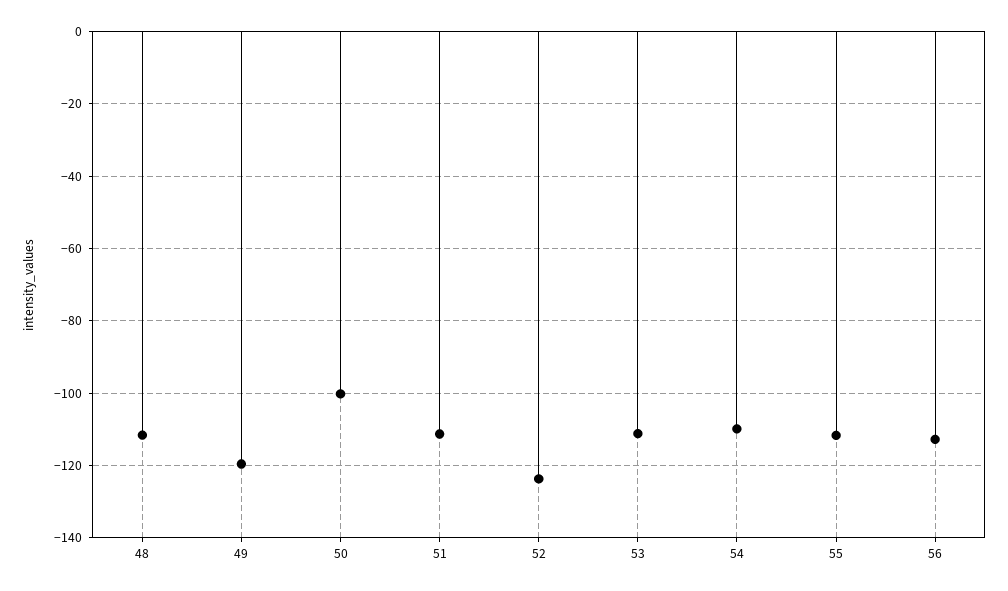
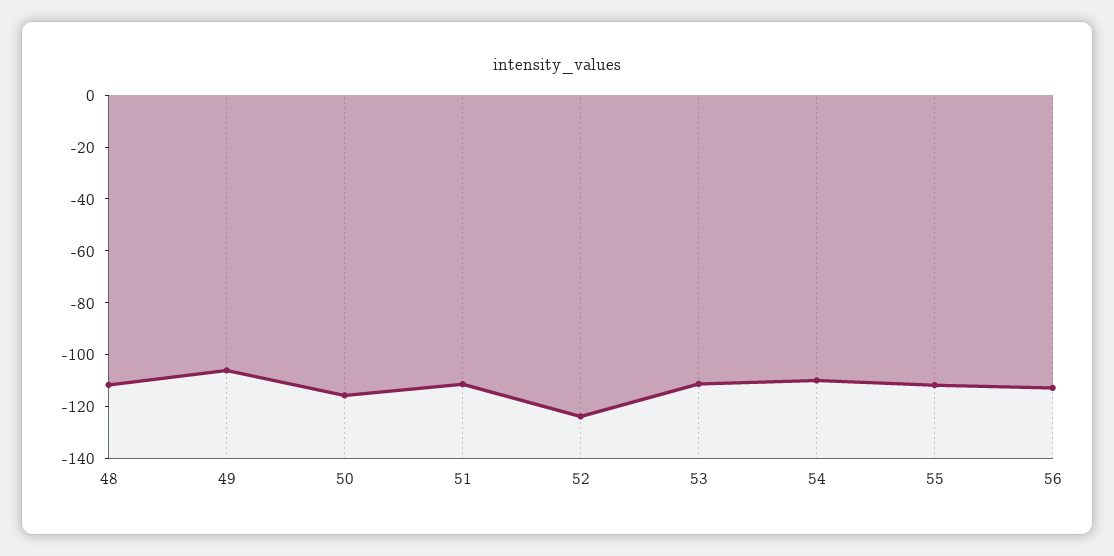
49: -120 -> -105
50: -100 -> -115

